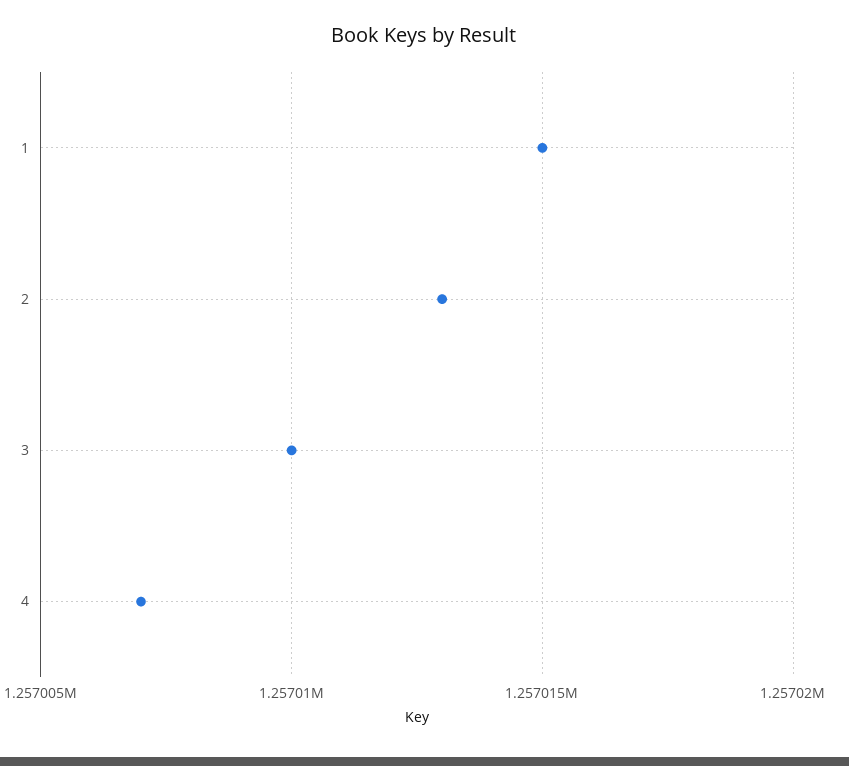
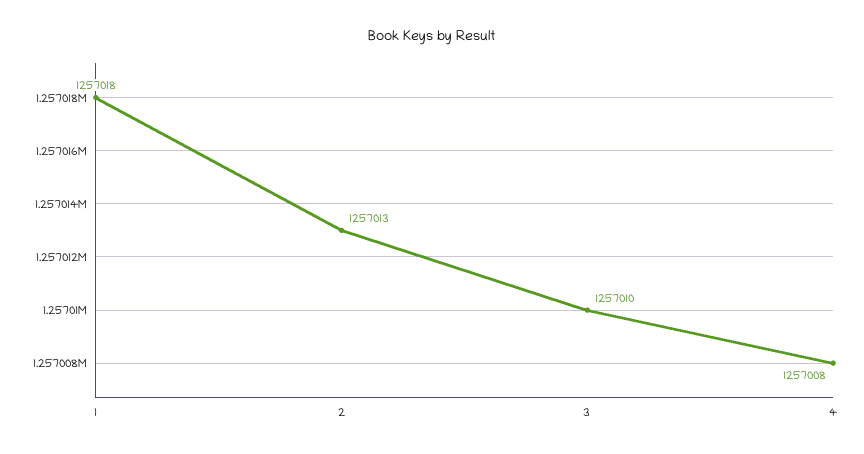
1: 1257015 -> 1257018
4: 1257007 -> 1257008

